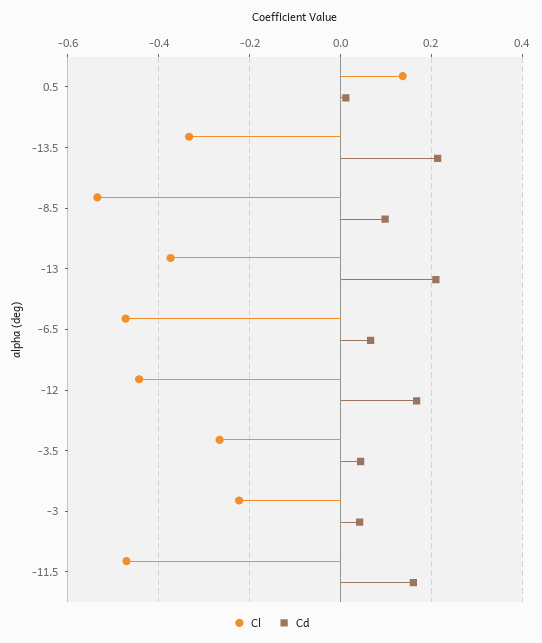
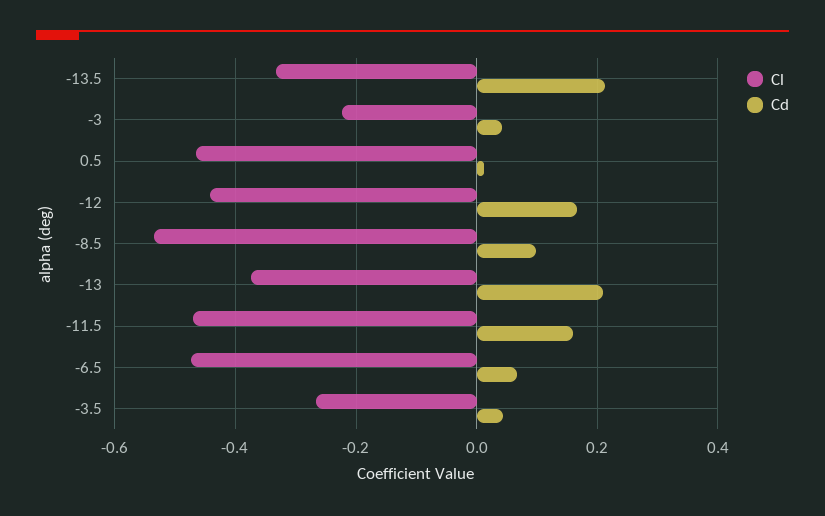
Cl, 0.5: 0.14 -> -0.46

